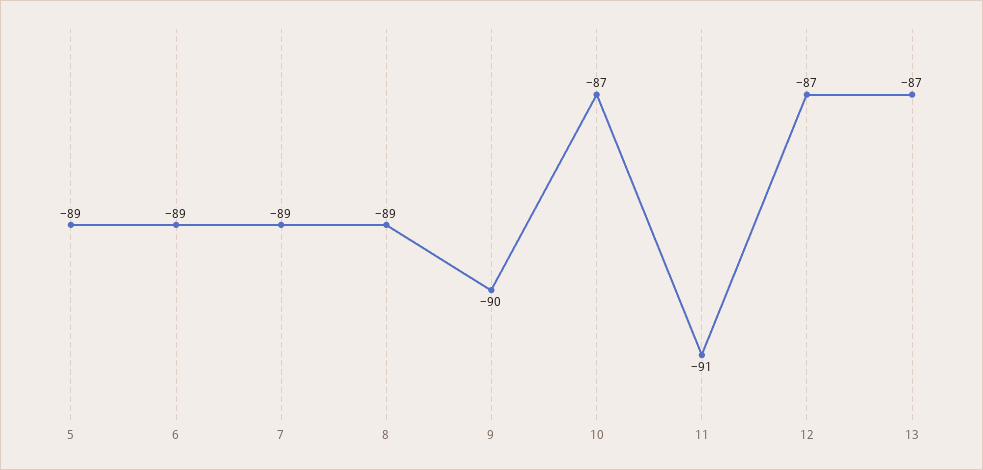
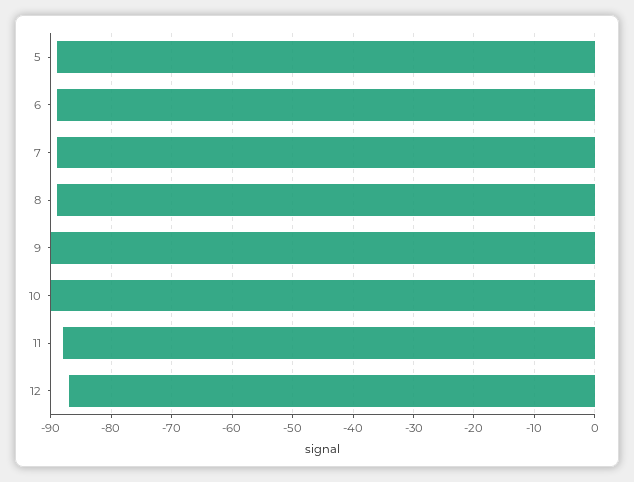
10: -87 -> -90
11: -91 -> -88
13: -87 -> none

